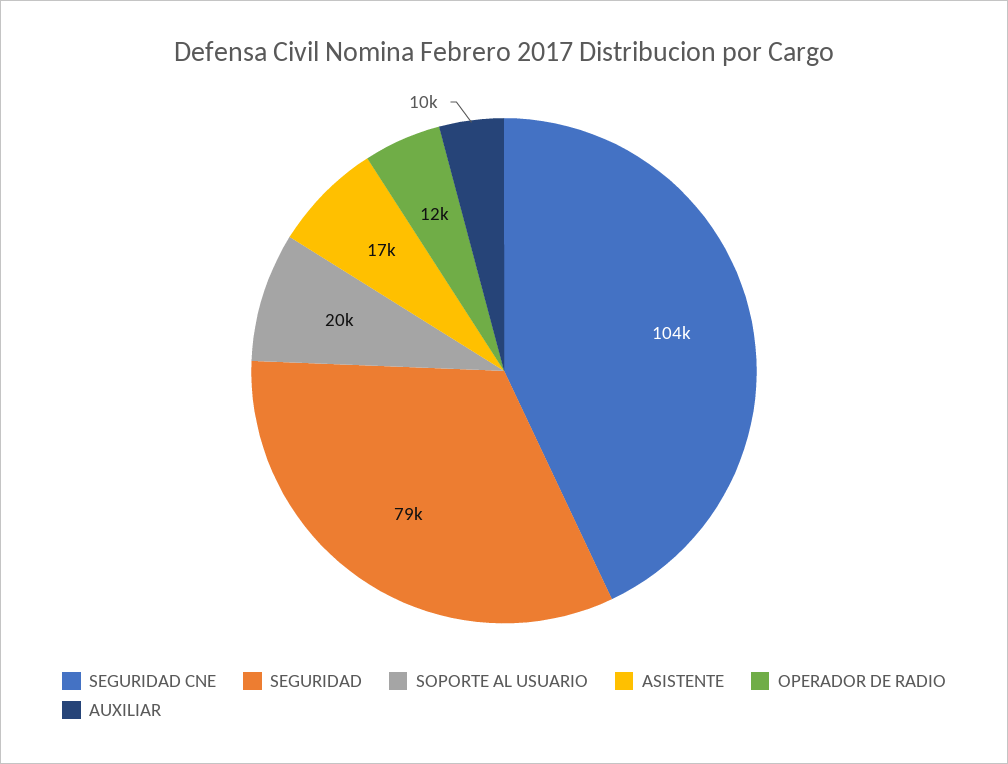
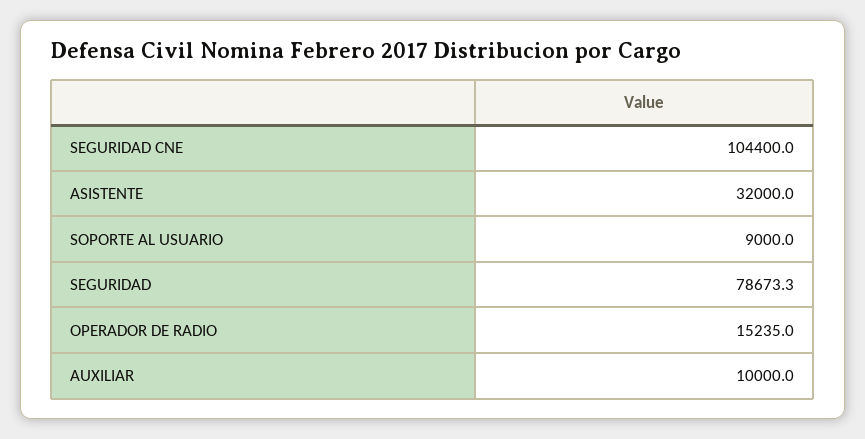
SOPORTE AL USUARIO: 20000 -> 9000
ASISTENTE: 17000 -> 32000
OPERADOR DE RADIO: 12000 -> 15235

